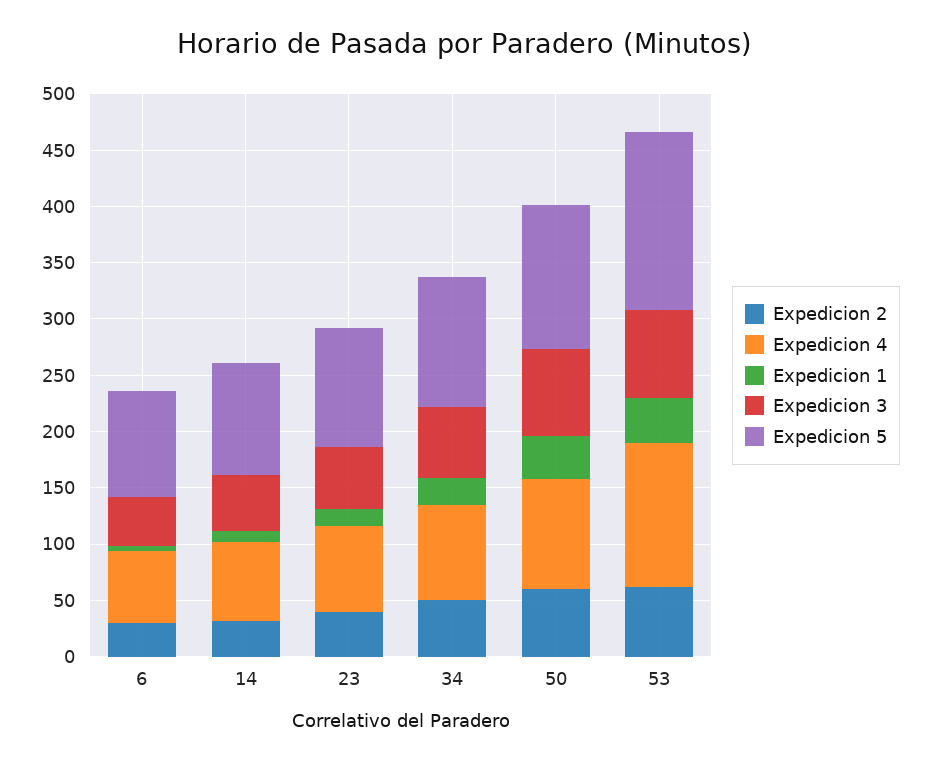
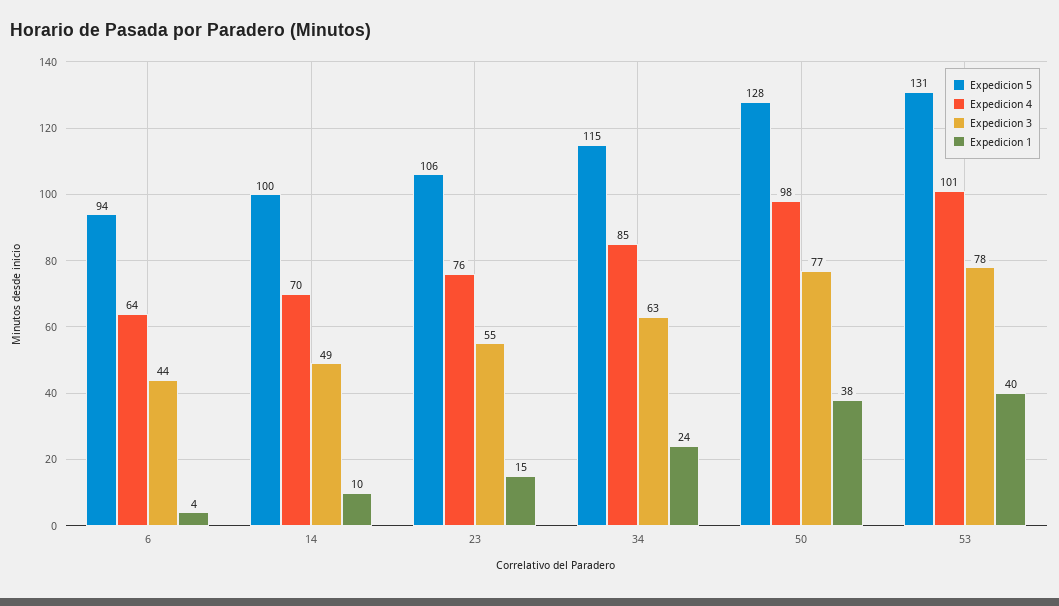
Expedicion 2, 6: 30 -> none
Expedicion 2, 14: 30 -> none
Expedicion 2, 23: 40 -> none
Expedicion 2, 34: 50 -> none
Expedicion 2, 50: 60 -> none
Expedicion 2, 53: 60 -> none
Expedicion 4, 53: 130 -> 101
Expedicion 5, 53: 160 -> 131

